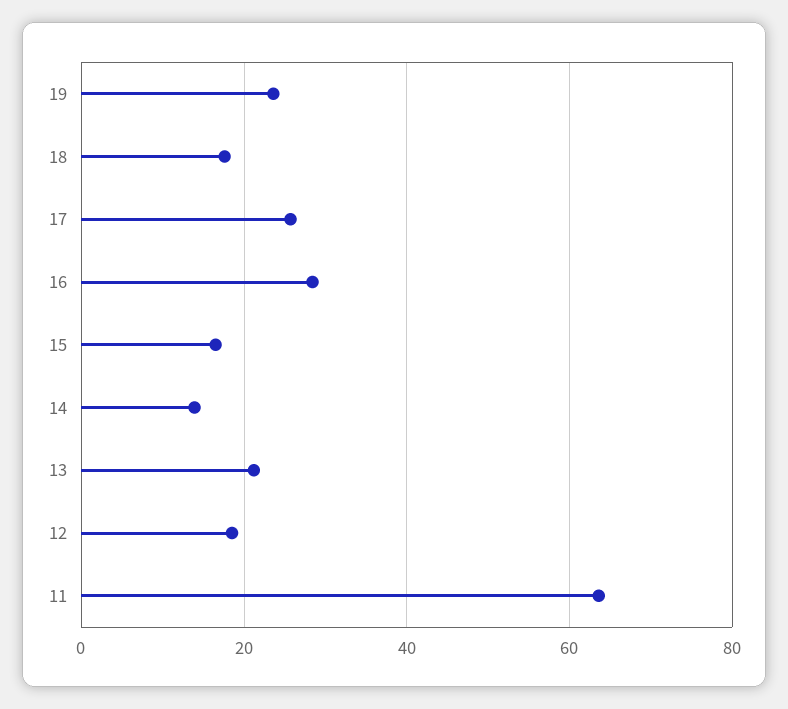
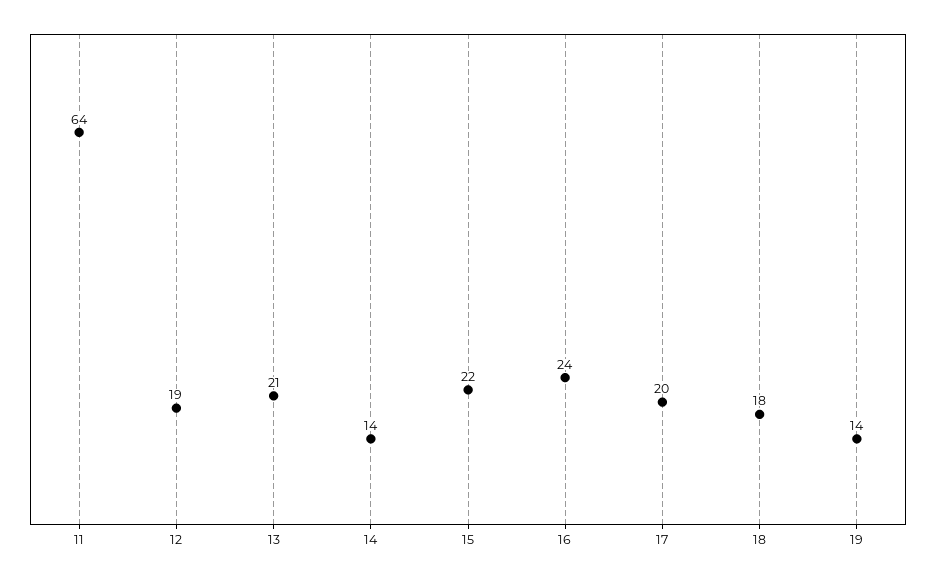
19: 24 -> 14
17: 26 -> 20
16: 28 -> 24
15: 16 -> 22

